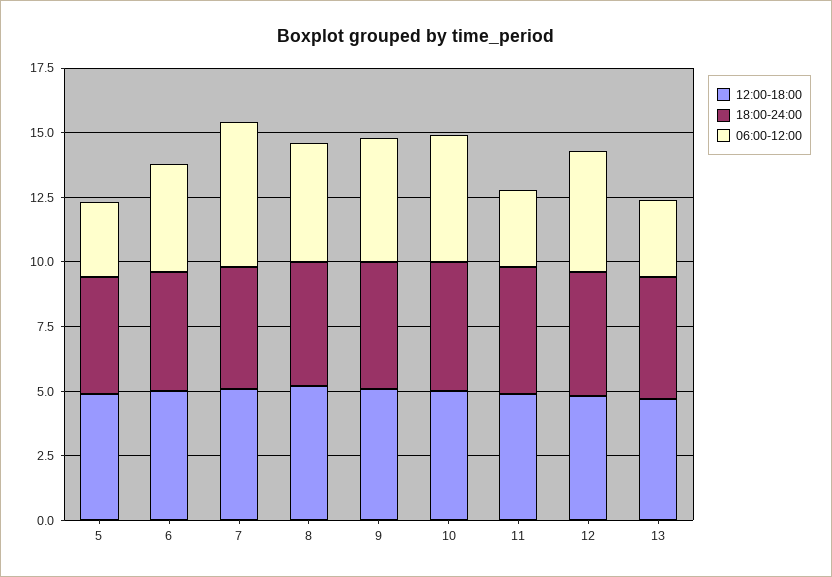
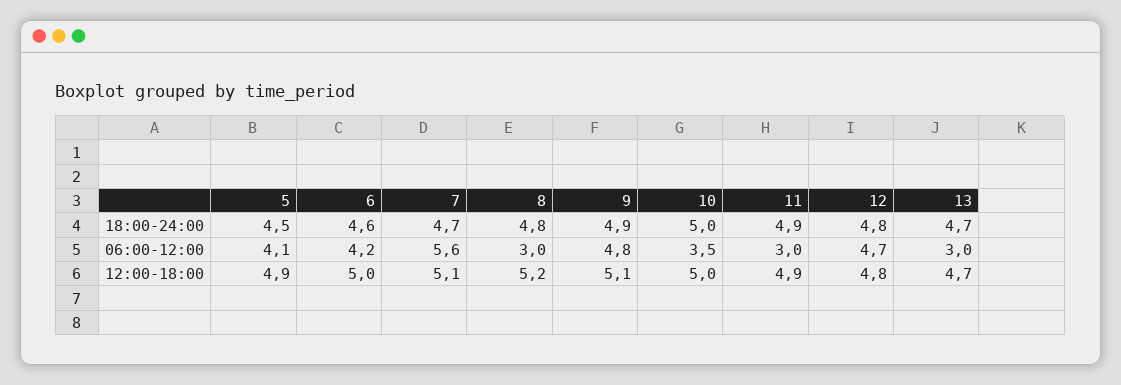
06:00-12:00, 5: 3 -> 4.1
06:00-12:00, 8: 4.5 -> 3
06:00-12:00, 10: 5 -> 3.5

